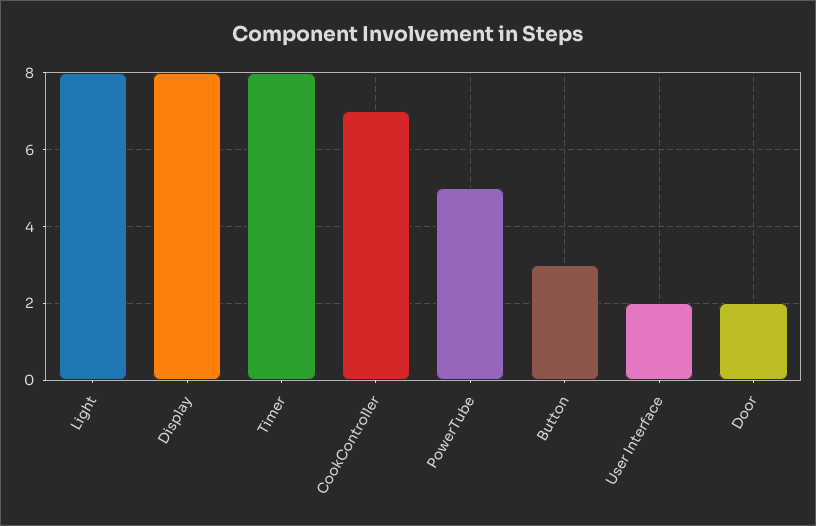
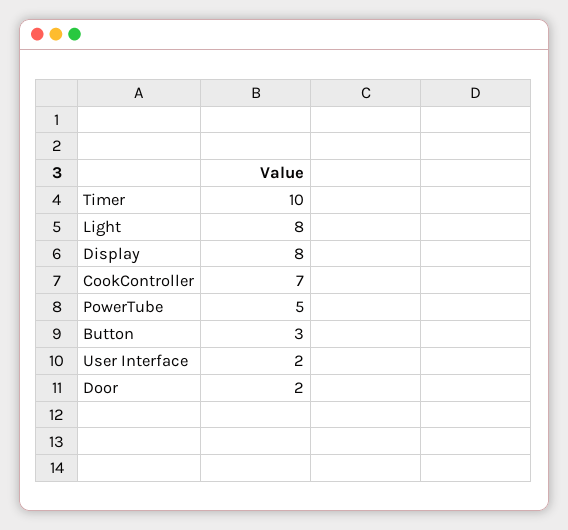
Timer: 8 -> 10

